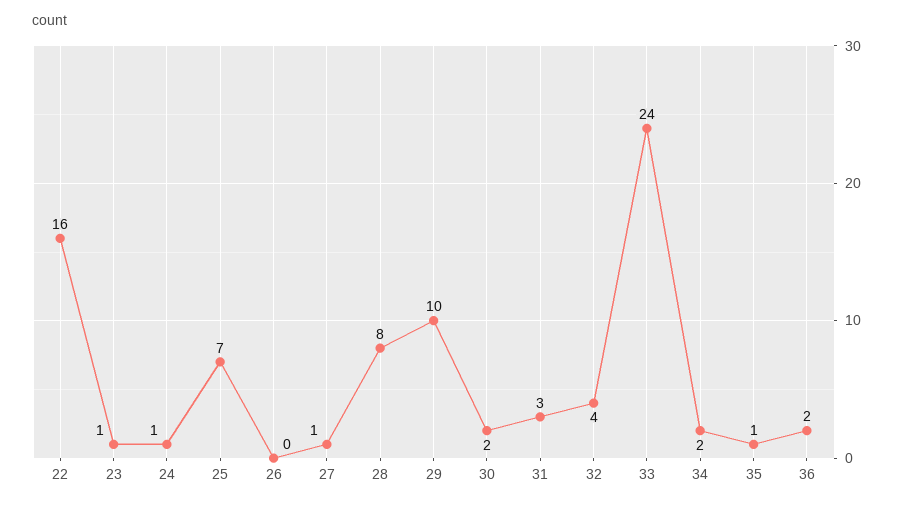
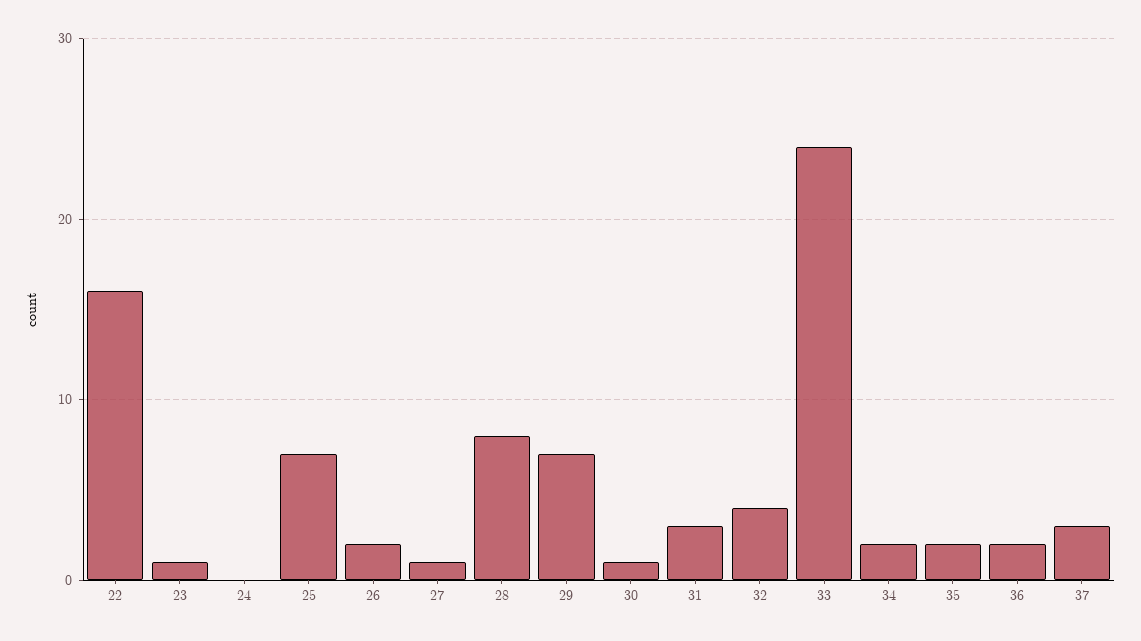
24: 1 -> 0
26: 0 -> 2
29: 10 -> 7
30: 2 -> 1
35: 1 -> 2
37: none -> 3

